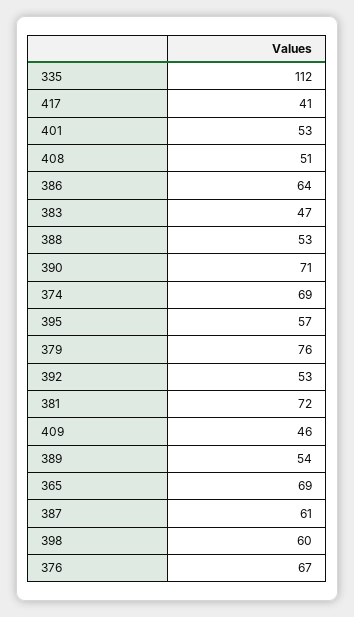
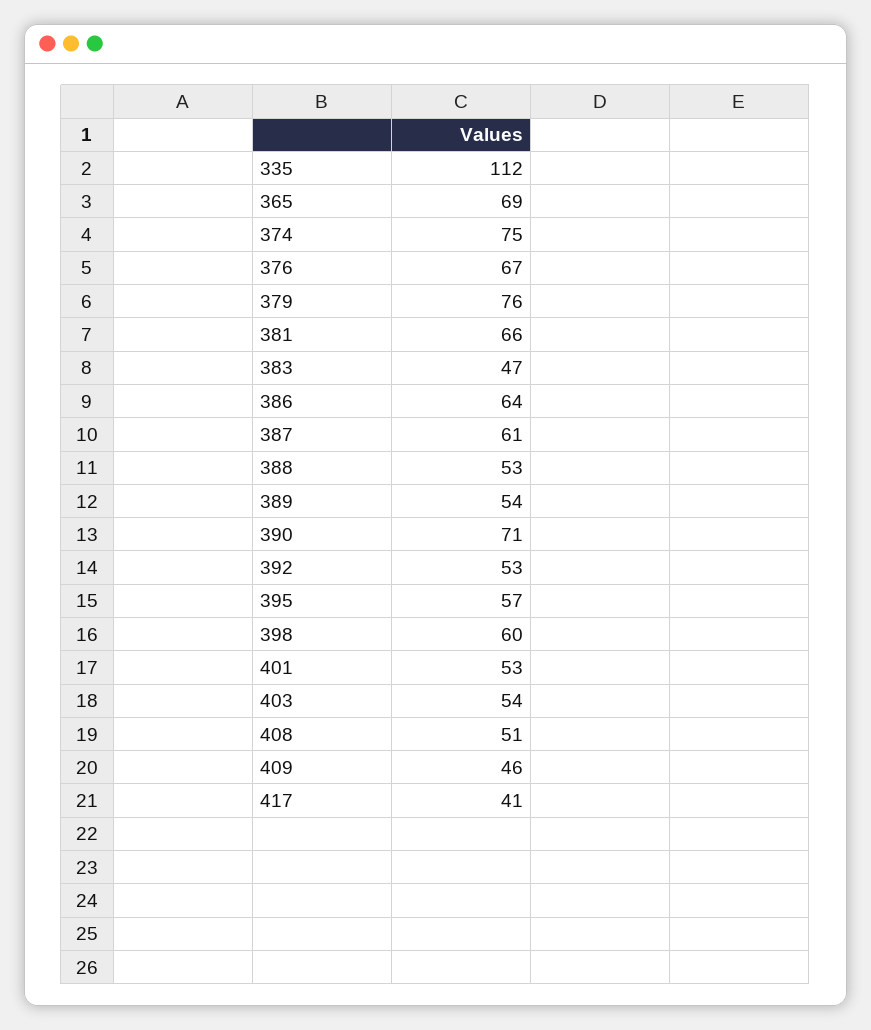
374: 69 -> 75
381: 72 -> 66
403: none -> 54

